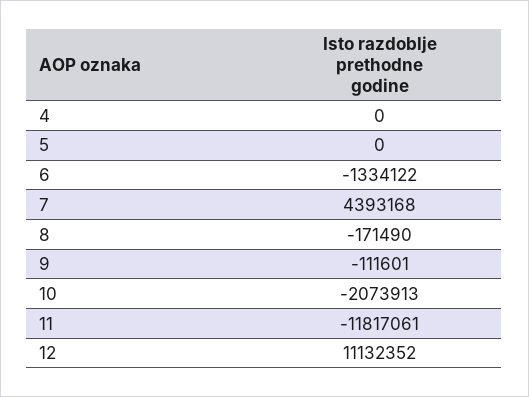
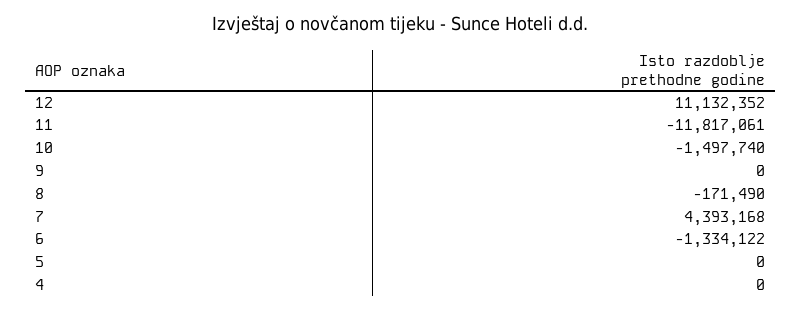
9: -111601 -> 0
10: -2073913 -> -1497740

